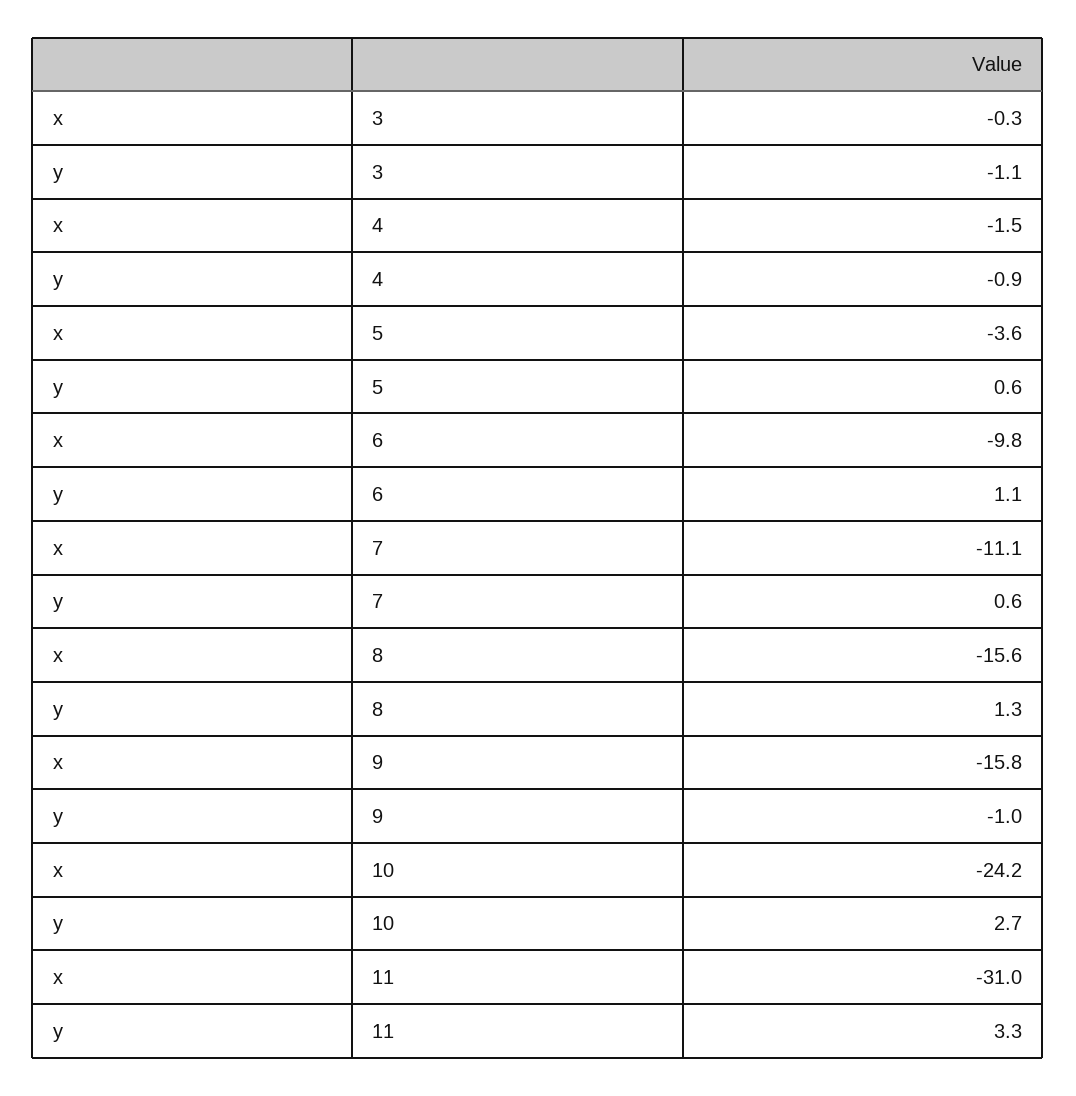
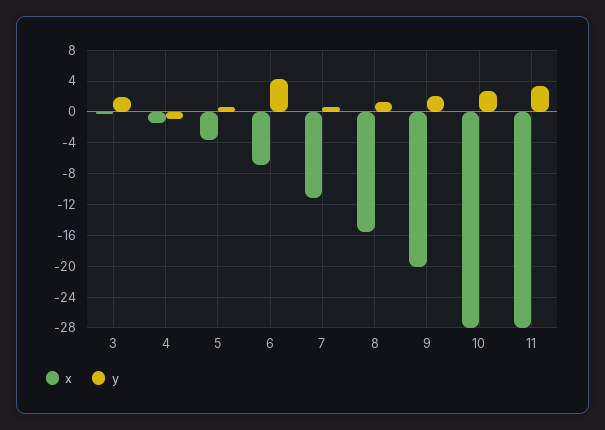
y, 3: -1.1 -> 2
x, 6: -9.8 -> -7
y, 6: 1.1 -> 4
x, 9: -15.8 -> -20
y, 9: -1 -> 2
x, 10: -24.2 -> -28
x, 11: -31 -> -28

